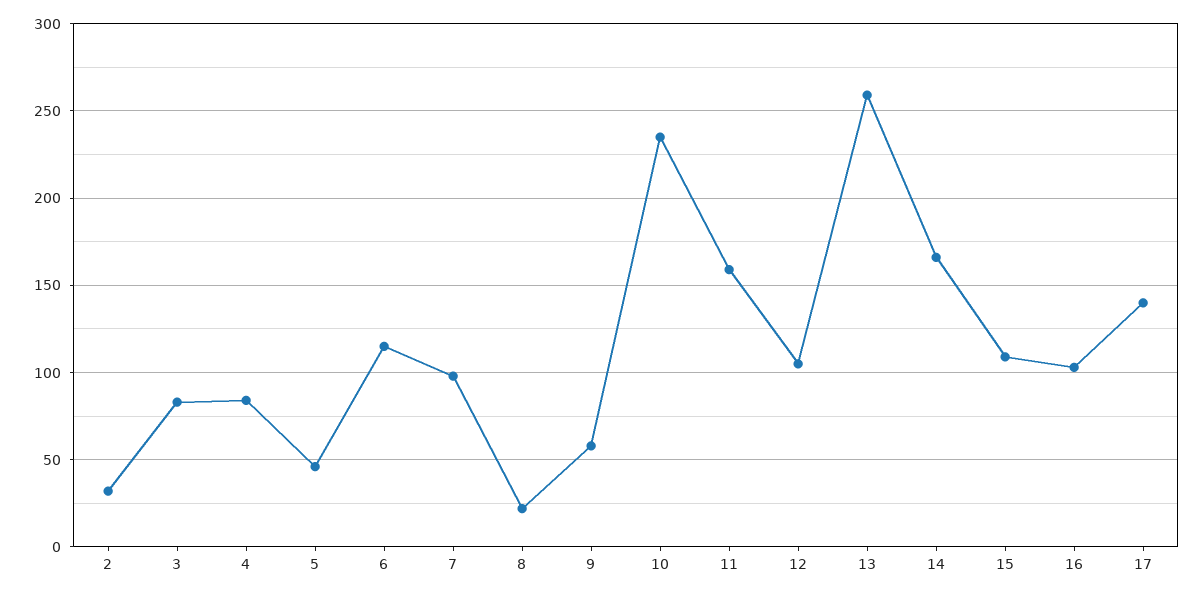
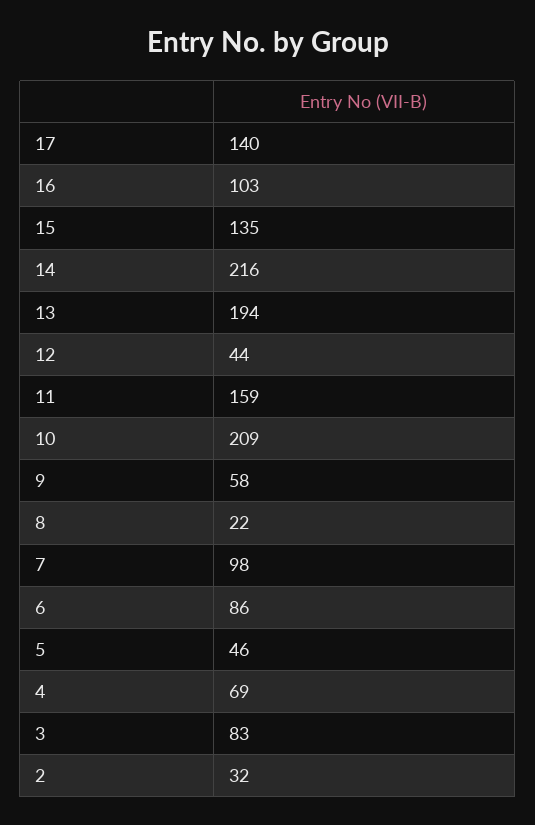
4: 85 -> 69
6: 115 -> 86
10: 235 -> 209
12: 105 -> 44
13: 260 -> 194
14: 165 -> 216
15: 110 -> 135

